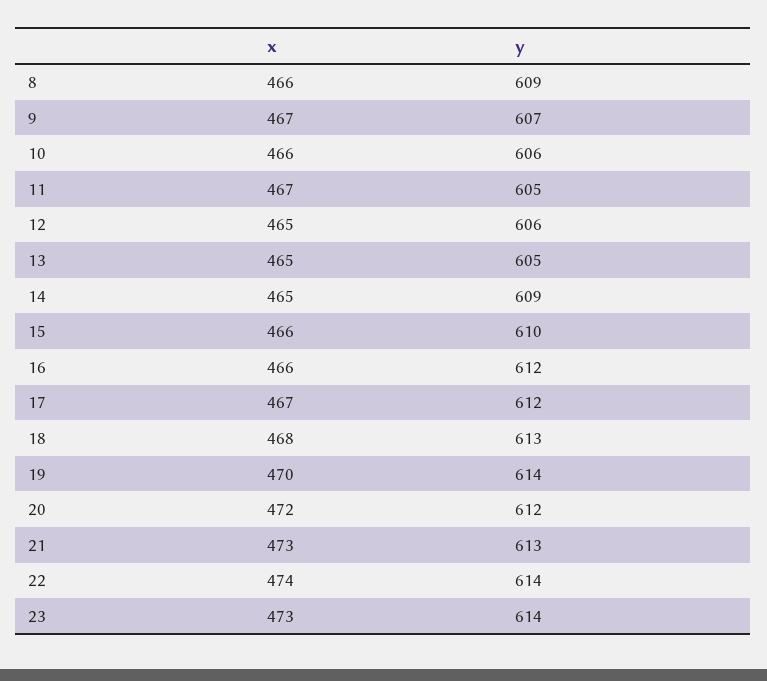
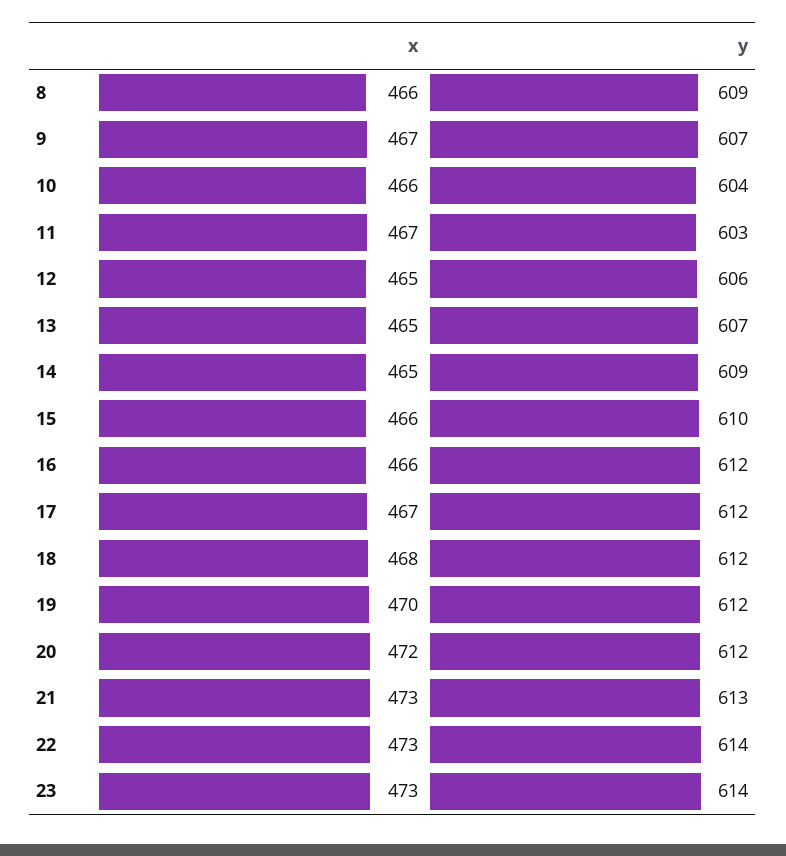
y, 10: 606 -> 604
y, 11: 605 -> 603
y, 13: 605 -> 607
y, 18: 613 -> 612
y, 19: 614 -> 612
x, 22: 474 -> 473

